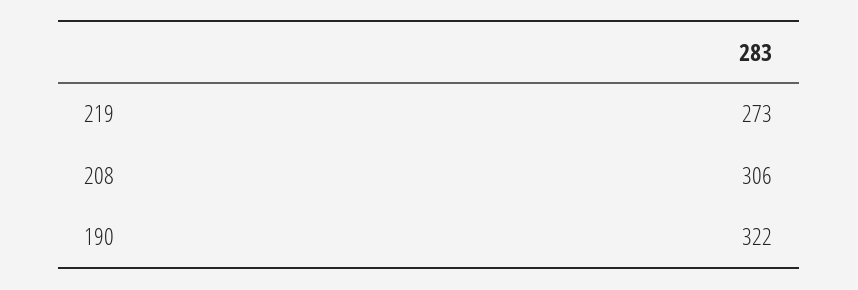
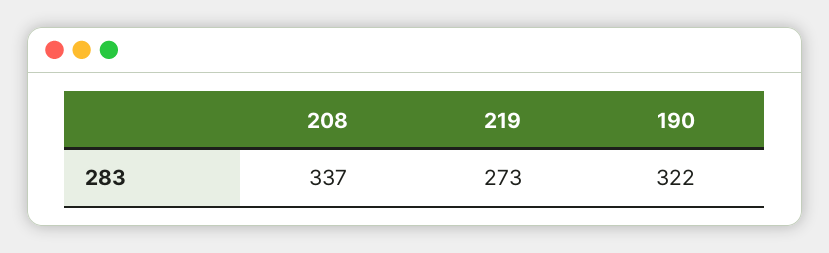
208: 306 -> 337

